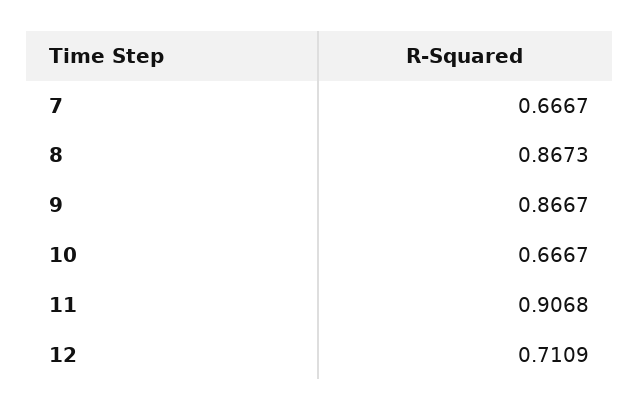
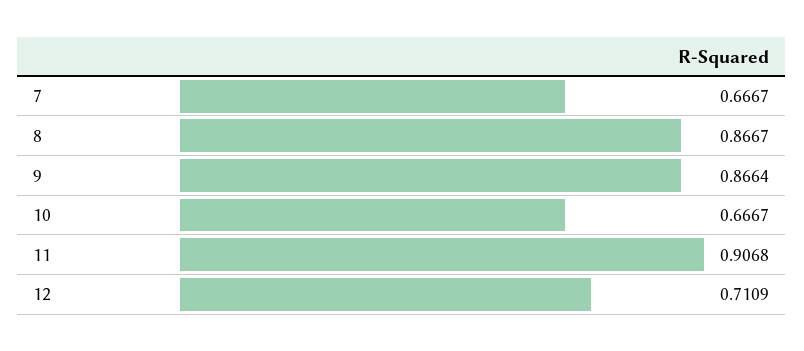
8: 0.8673 -> 0.8667
9: 0.8667 -> 0.8664

